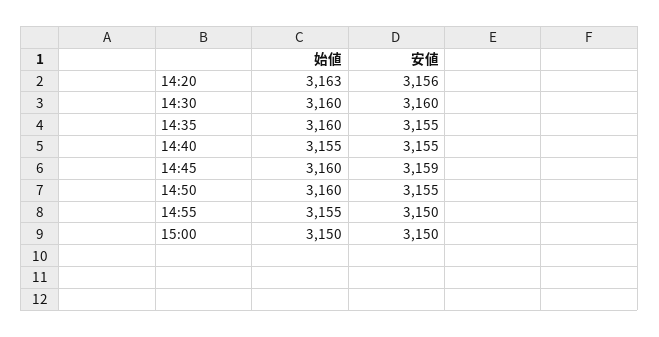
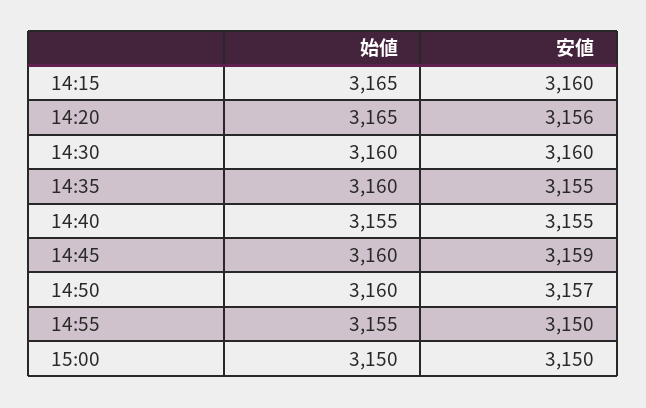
始値, 14:20: 3163 -> 3165
安値, 14:50: 3155 -> 3157
始値, 14:15: none -> 3165
安値, 14:15: none -> 3160

